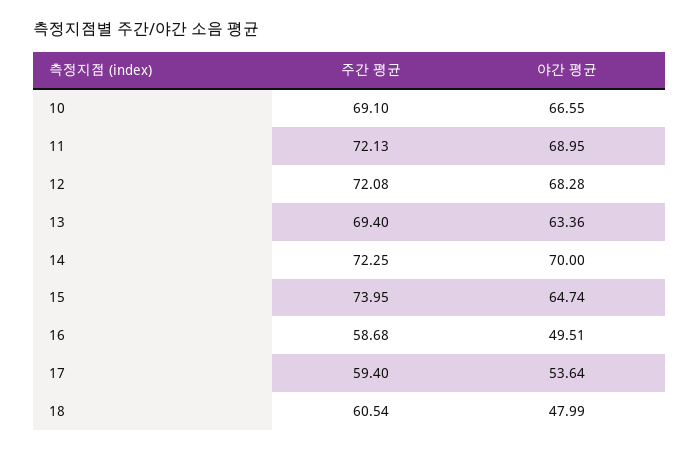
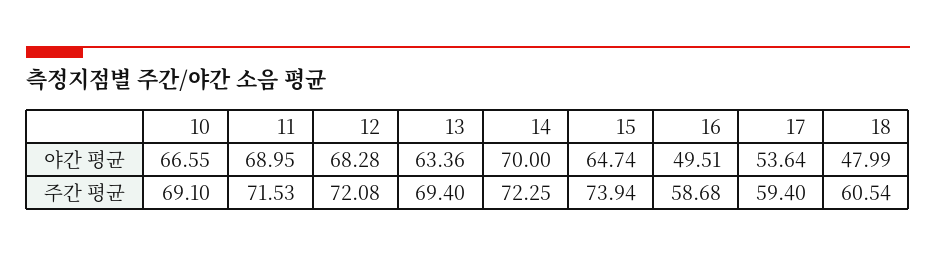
주간 평균, 11: 72.13 -> 71.53
주간 평균, 15: 73.95 -> 73.94

